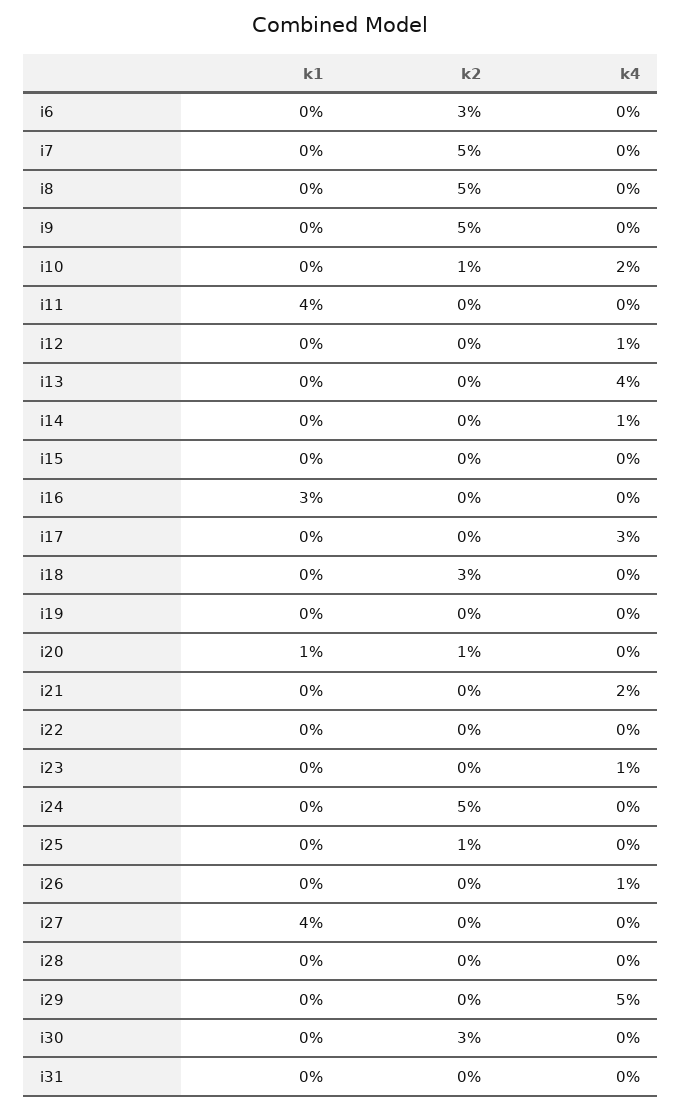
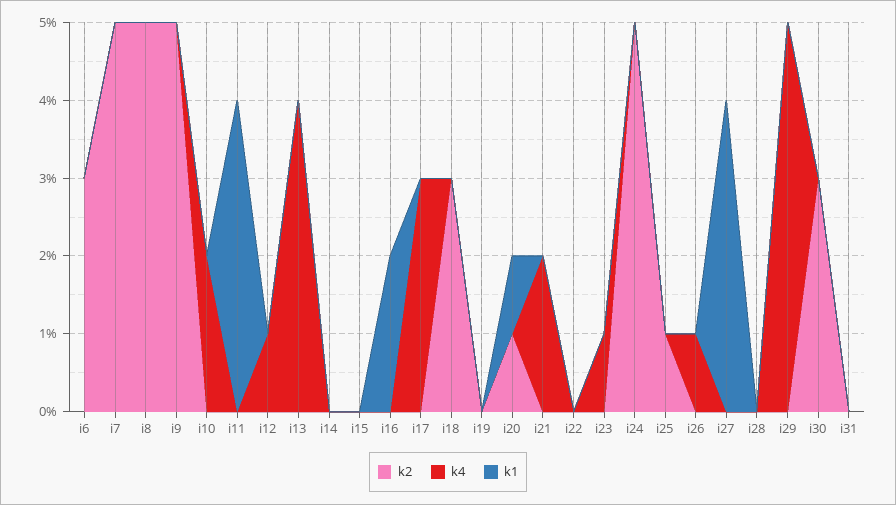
k2, i10: 1 -> 0
k4, i14: 1 -> 0
k1, i16: 3 -> 2

